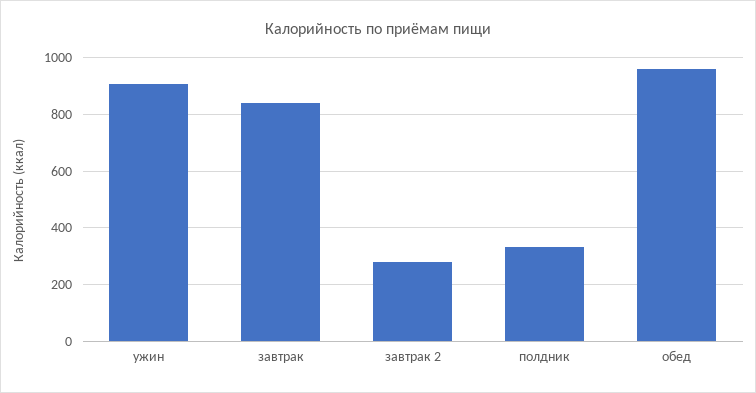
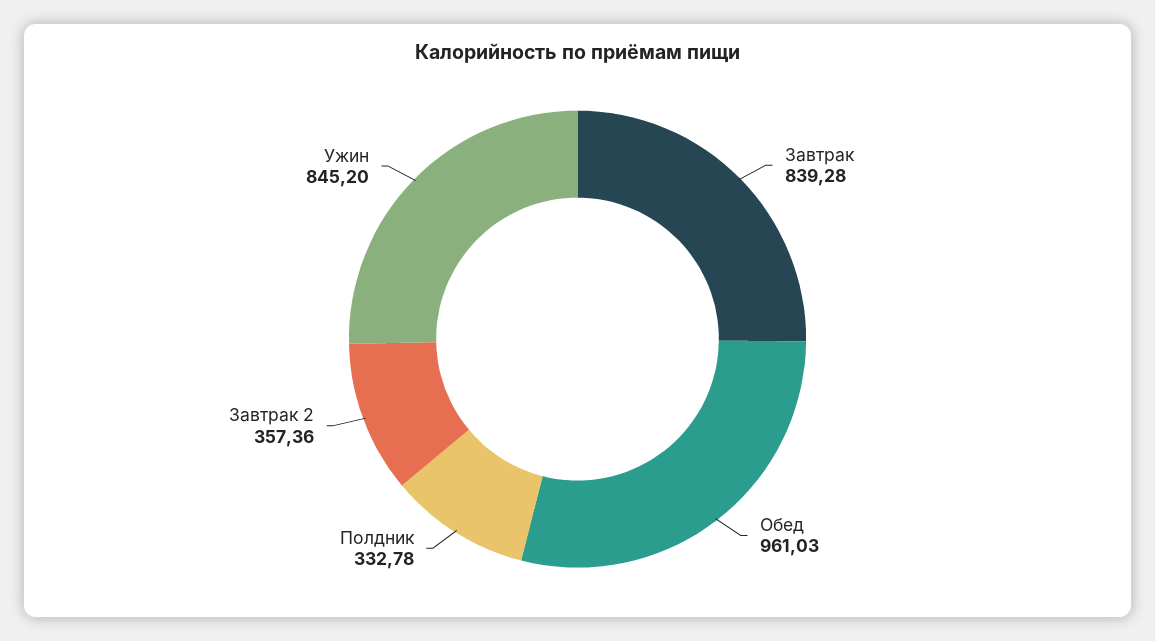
ужин: 900 -> 845.2
завтрак 2: 275 -> 357.36

